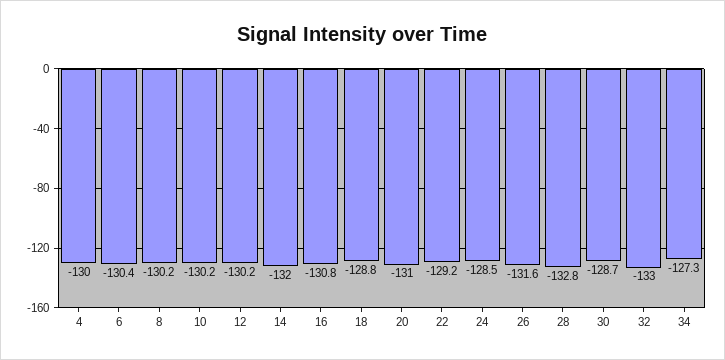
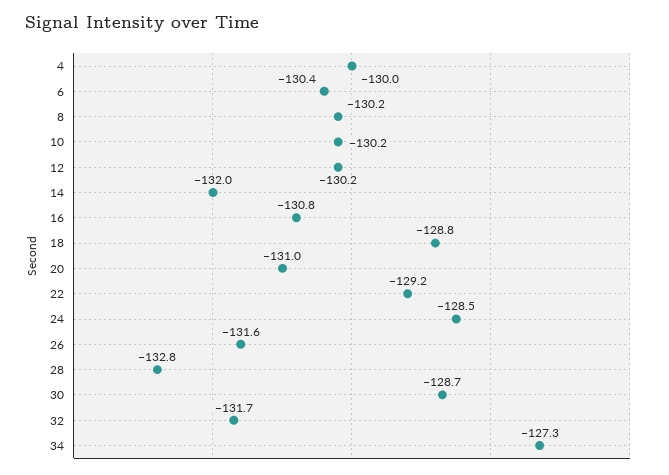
32: -133 -> -131.7

